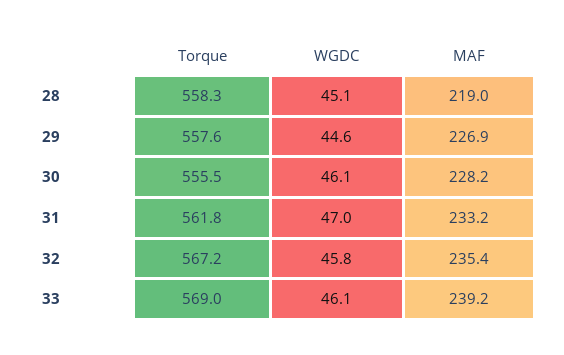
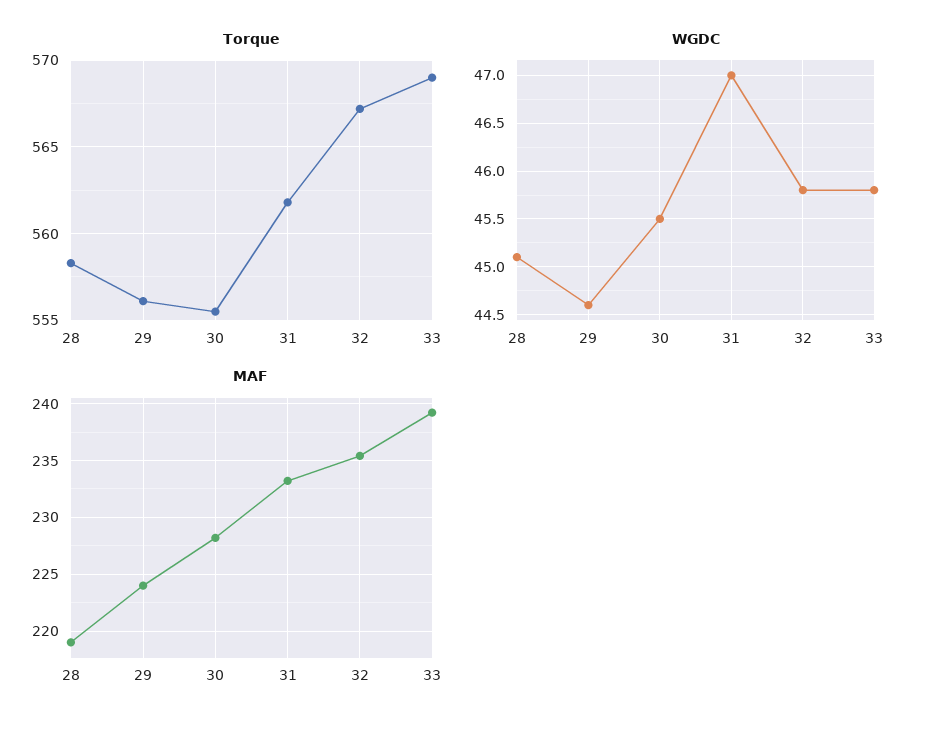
Torque, 29: 557.6 -> 556
MAF, 29: 226.9 -> 224
WGDC, 30: 46.1 -> 45.5
WGDC, 33: 46.1 -> 45.8

